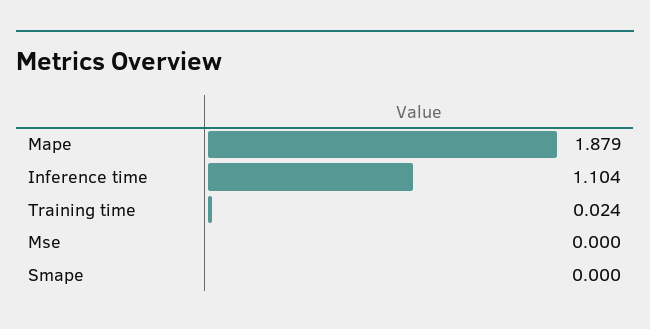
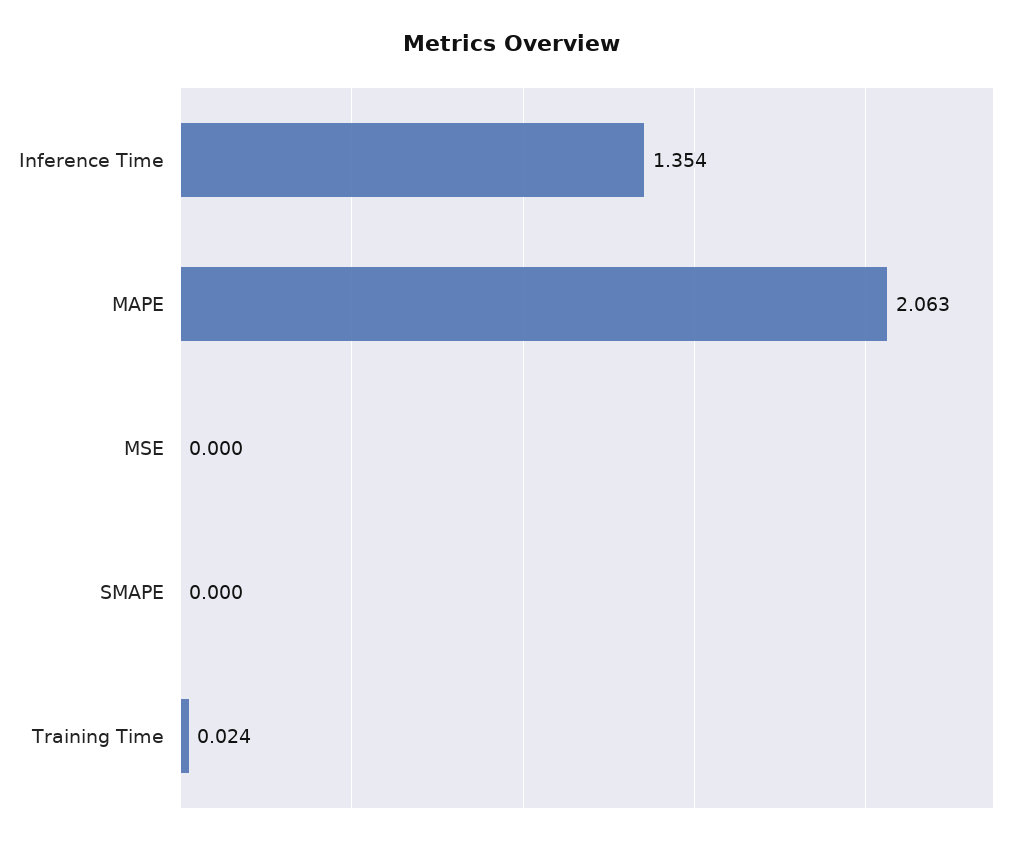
Mape: 1.879 -> 2.063
Inference time: 1.104 -> 1.354

